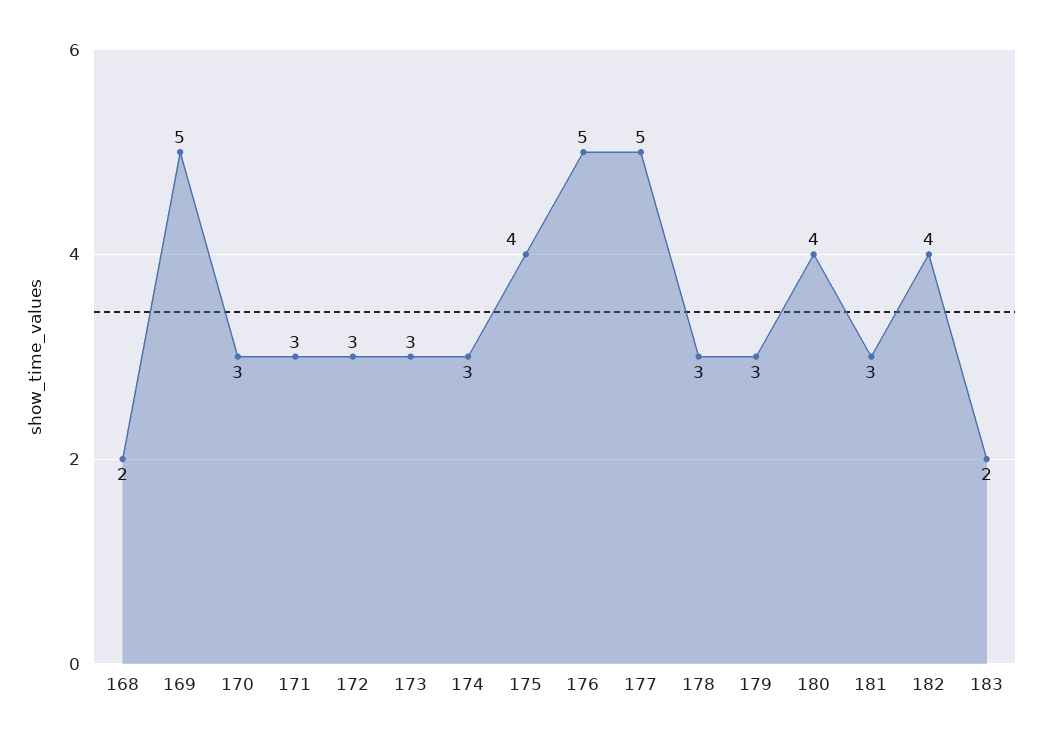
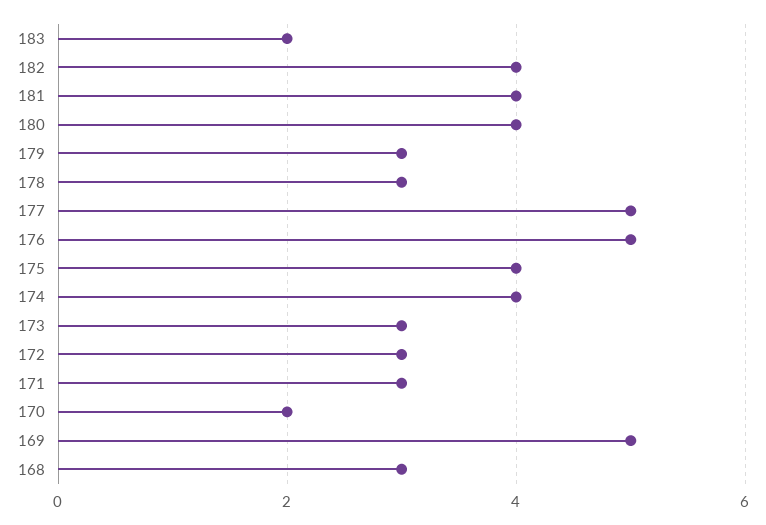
168: 2 -> 3
170: 3 -> 2
174: 3 -> 4
181: 3 -> 4

